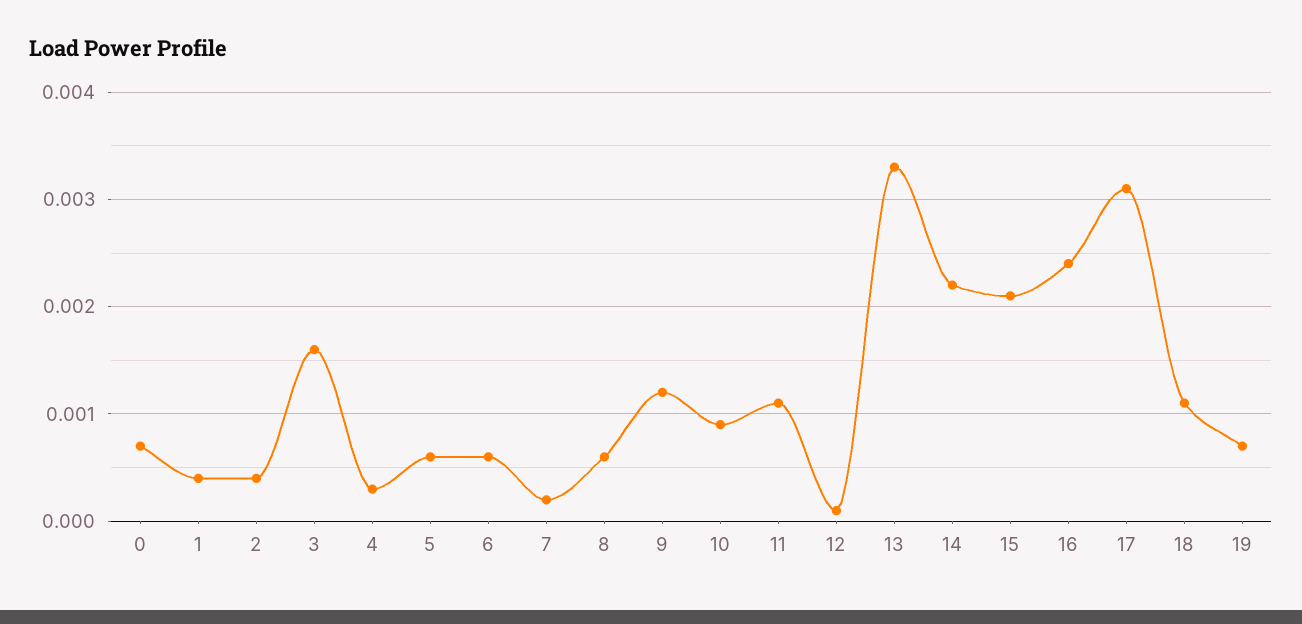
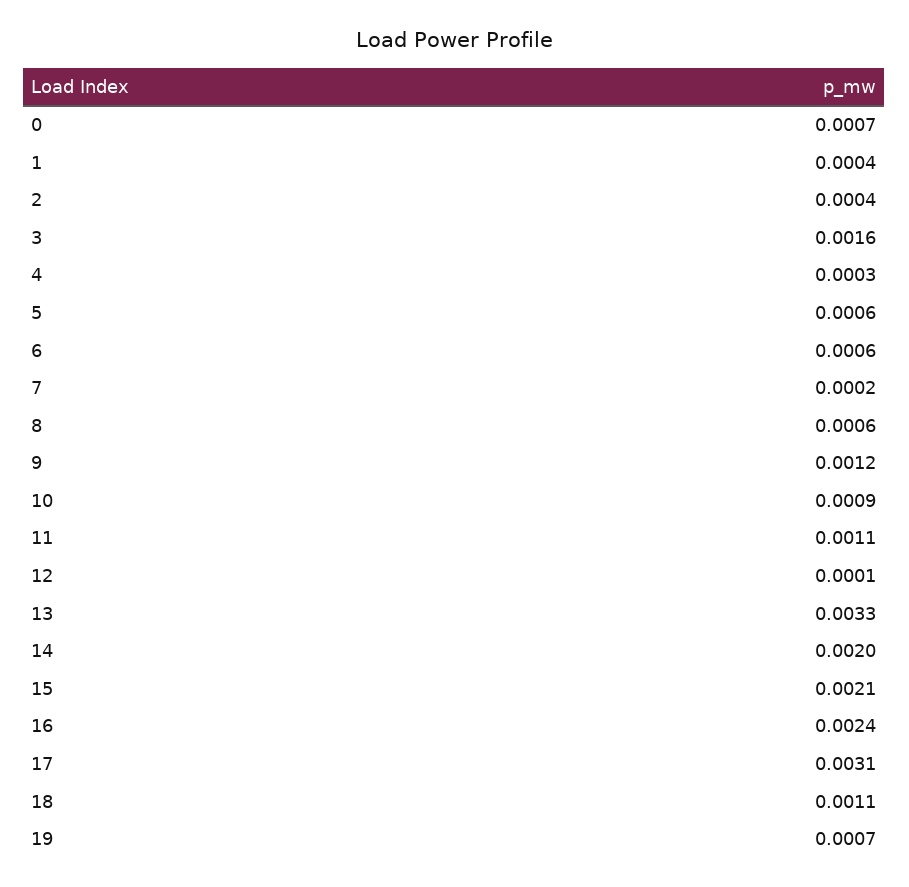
14: 0.0022 -> 0.002

